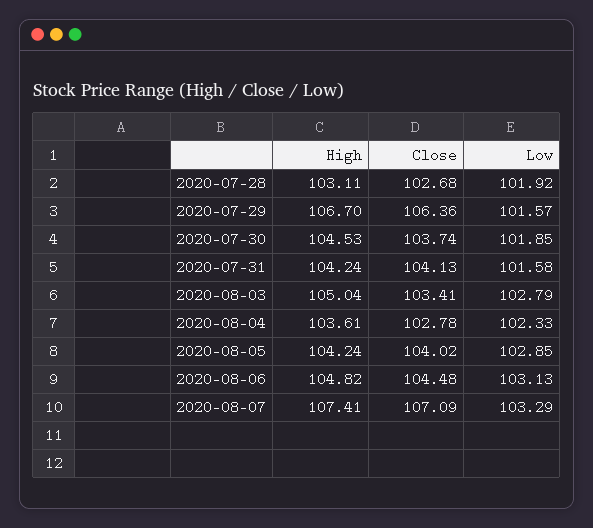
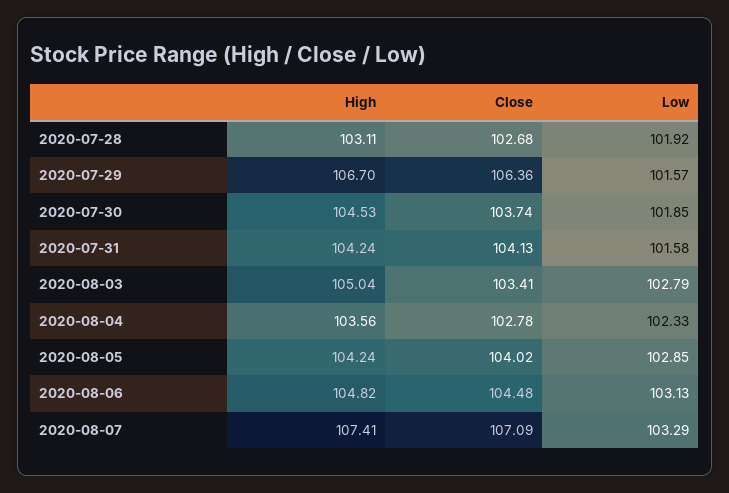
High, 2020-08-04: 103.61 -> 103.56

